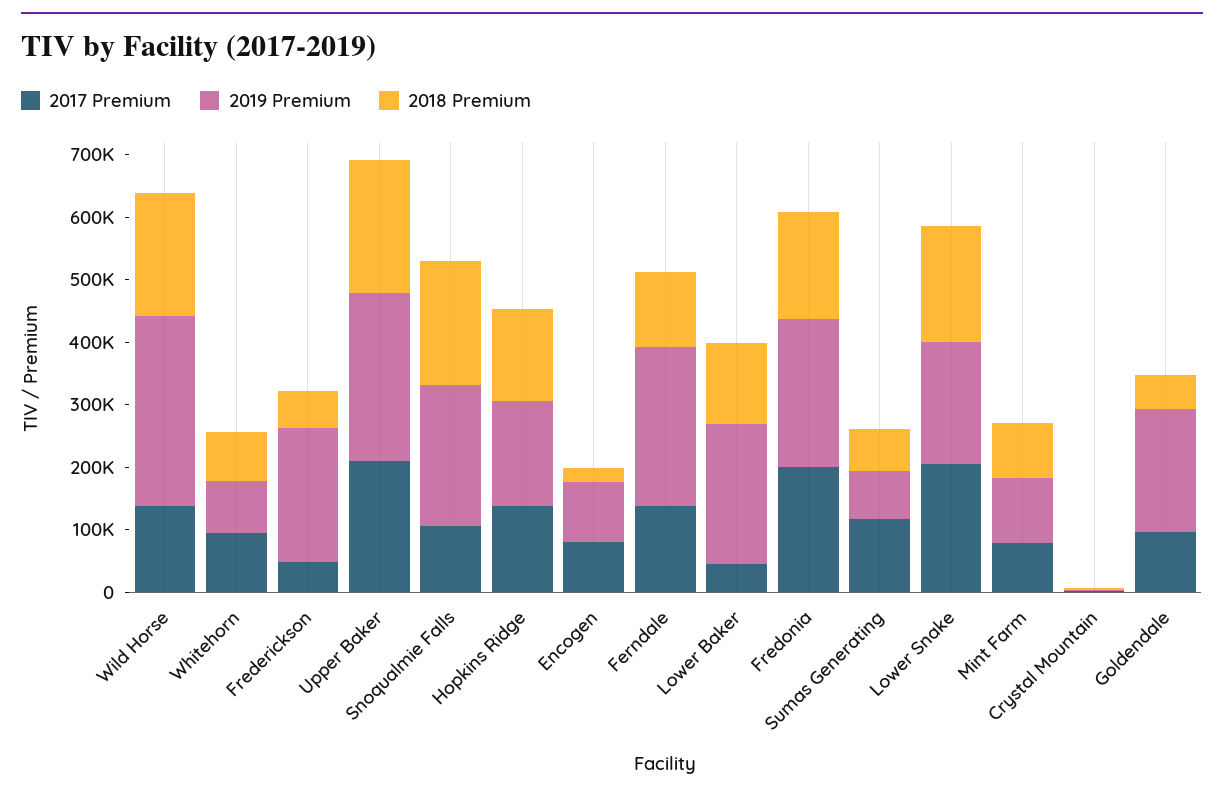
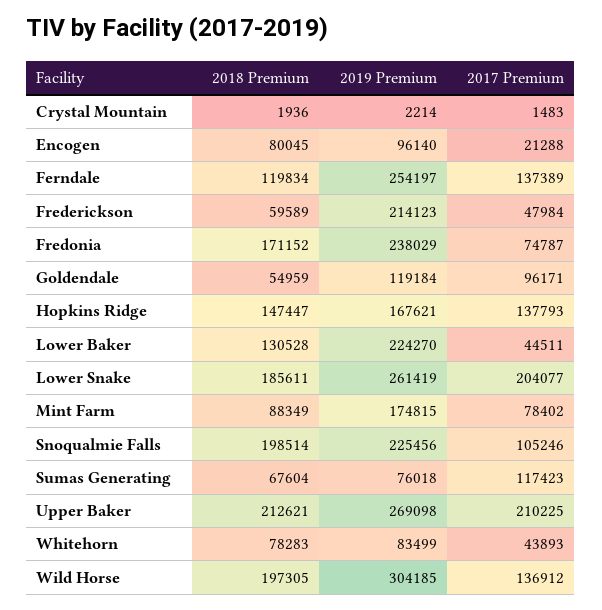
2017 Premium, Whitehorn: 100000 -> 43893
2017 Premium, Encogen: 80000 -> 21288
2018 Premium, Encogen: 20000 -> 80045
2017 Premium, Fredonia: 200000 -> 74787
2019 Premium, Lower Snake: 200000 -> 261419
2019 Premium, Mint Farm: 100000 -> 174815
2019 Premium, Goldendale: 200000 -> 119184

